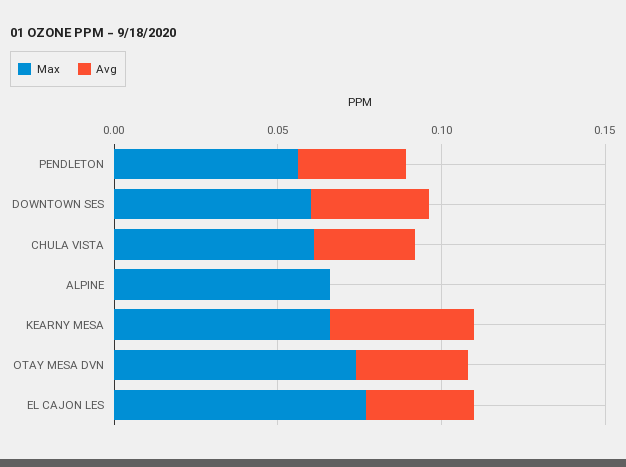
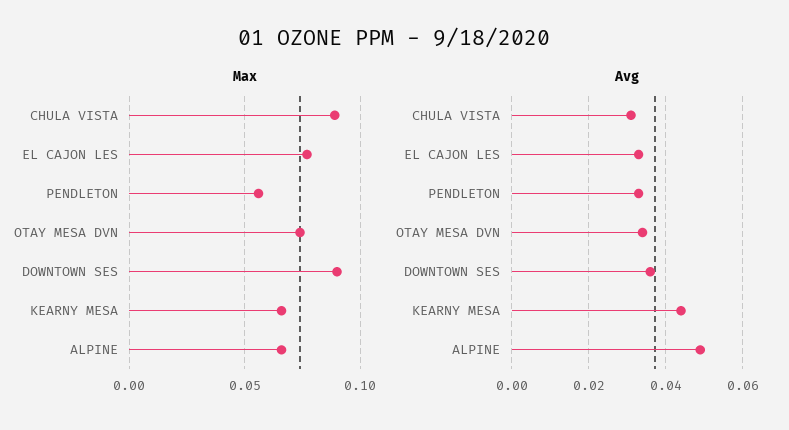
Max, DOWNTOWN SES: 0.06 -> 0.09
Max, CHULA VISTA: 0.06 -> 0.09
Avg, ALPINE: 0 -> 0.05

